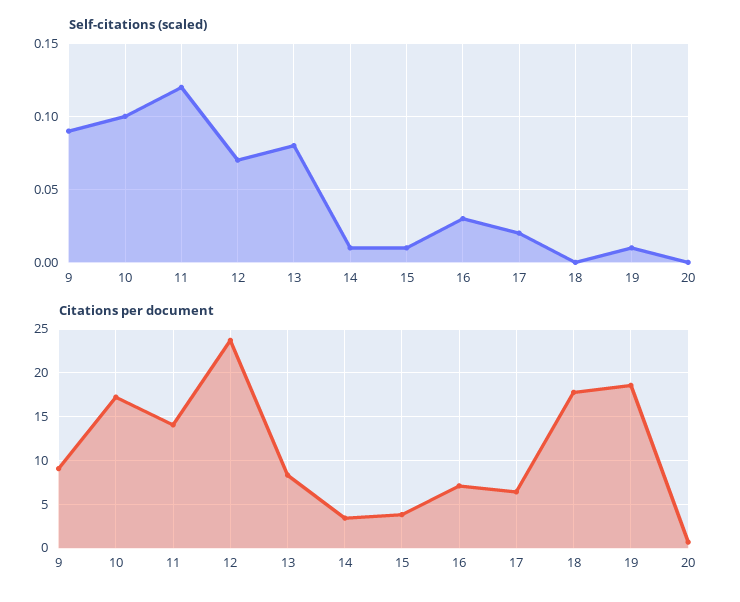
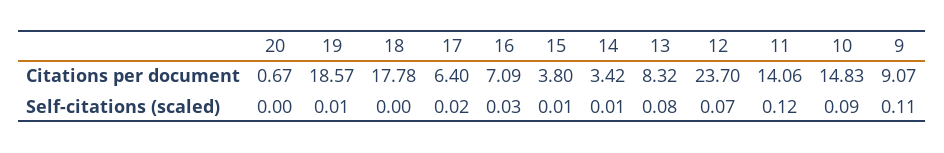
Self-citations (scaled), 9: 0.09 -> 0.11
Self-citations (scaled), 10: 0.1 -> 0.09
Citations per document, 10: 17 -> 14.83

